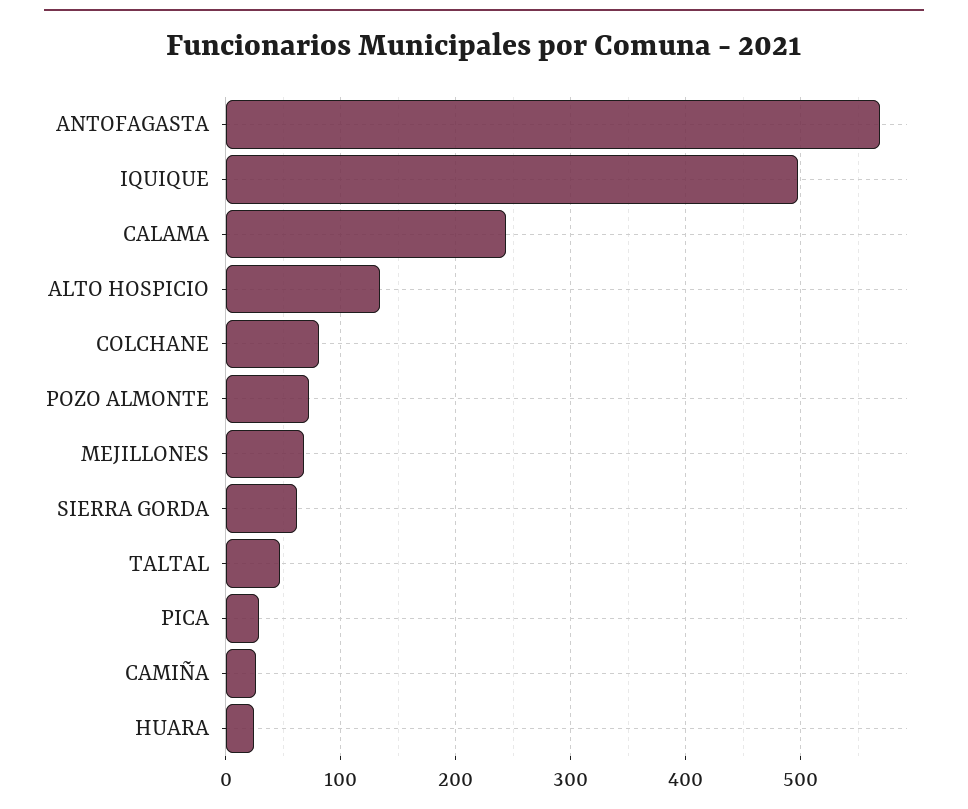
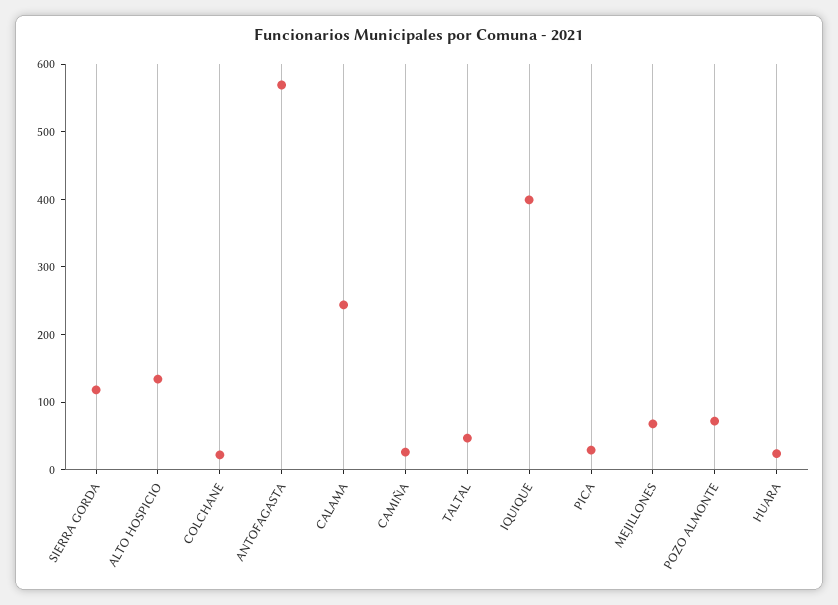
IQUIQUE: 500 -> 400
COLCHANE: 80 -> 20
SIERRA GORDA: 60 -> 120

